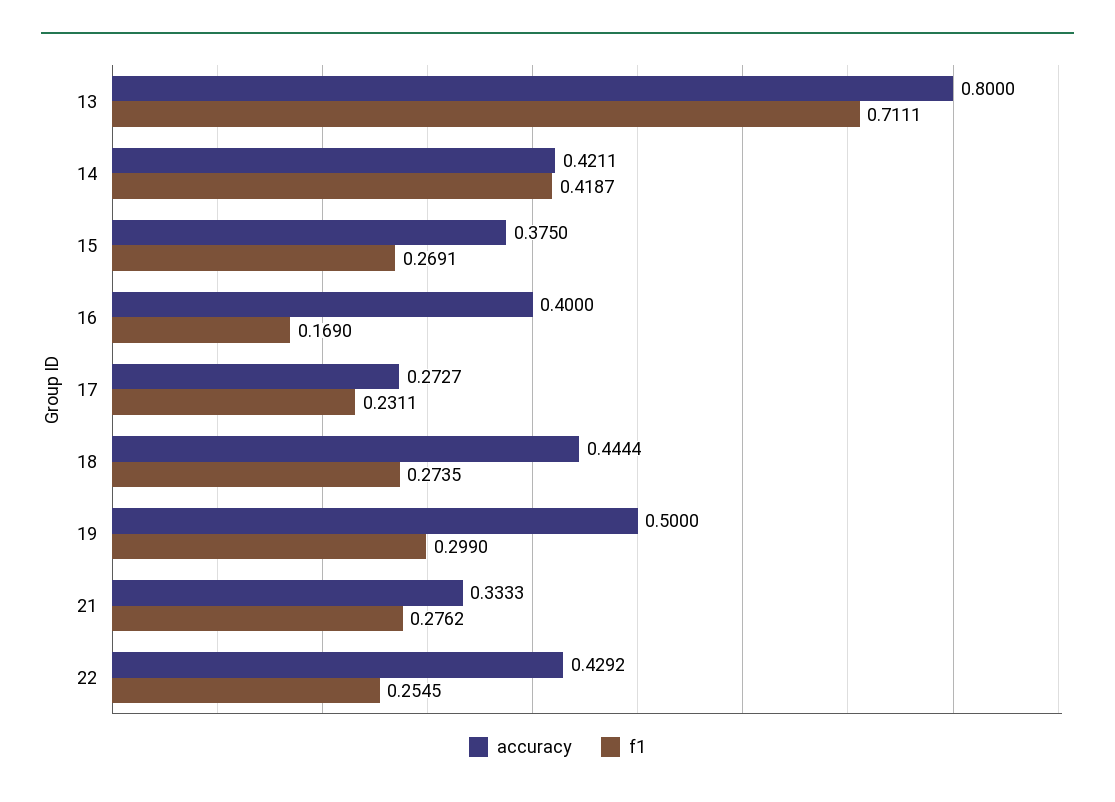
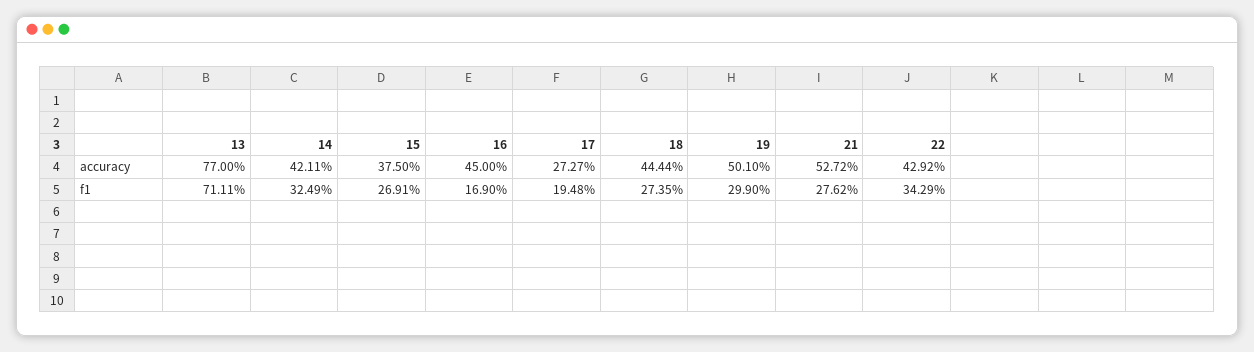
accuracy, 13: 0.8 -> 0.77
f1, 14: 0.4187 -> 0.3249
accuracy, 16: 0.4 -> 0.45
f1, 17: 0.2311 -> 0.1948
accuracy, 19: 0.5 -> 0.501
accuracy, 21: 0.3333 -> 0.5272
f1, 22: 0.2545 -> 0.3429

